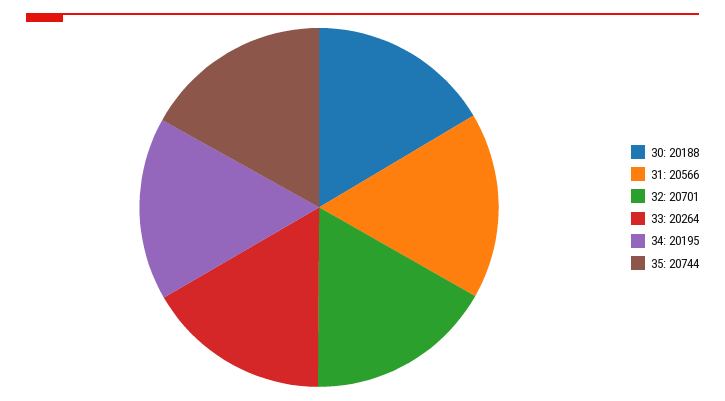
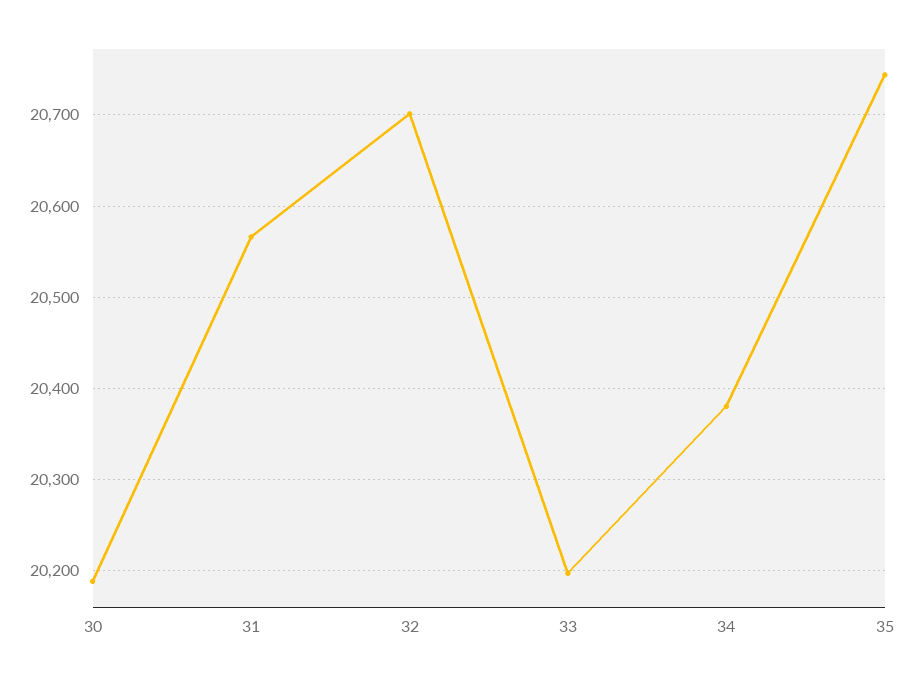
33: 20264 -> 20200
34: 20195 -> 20380

